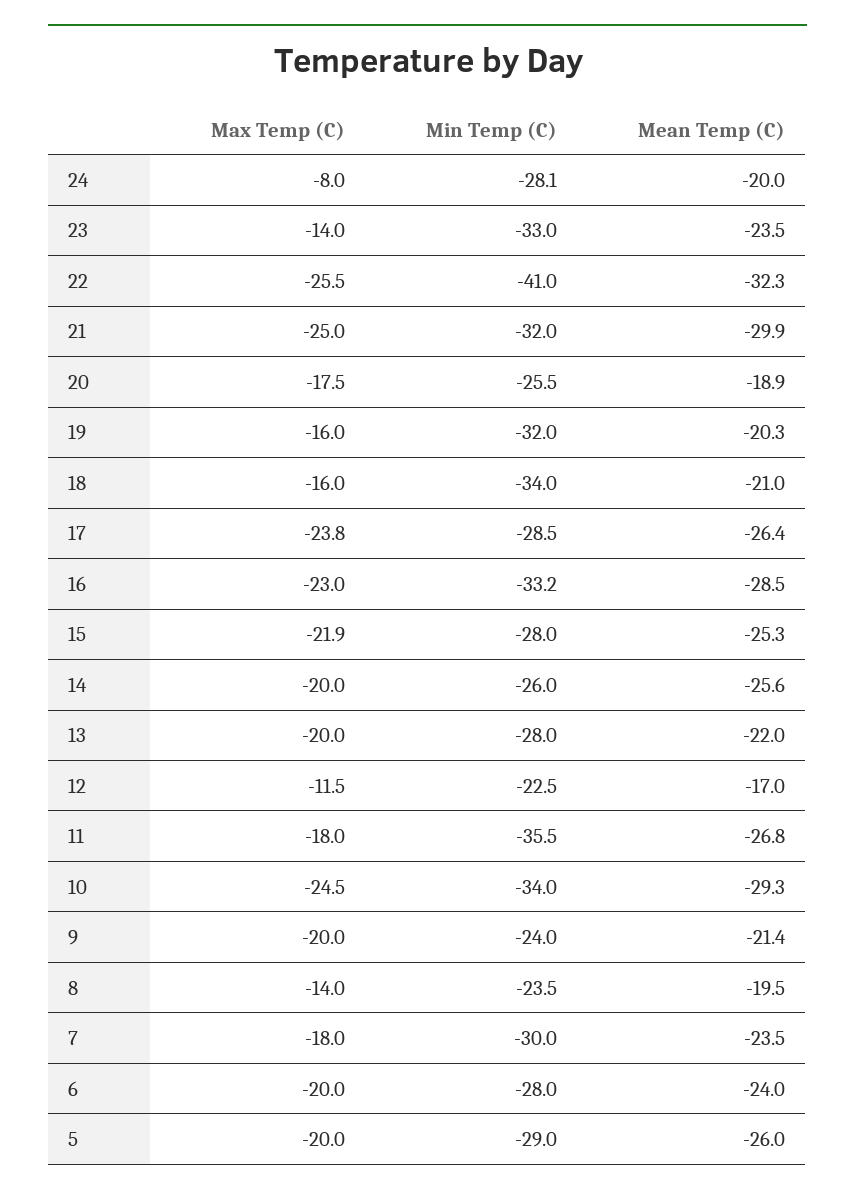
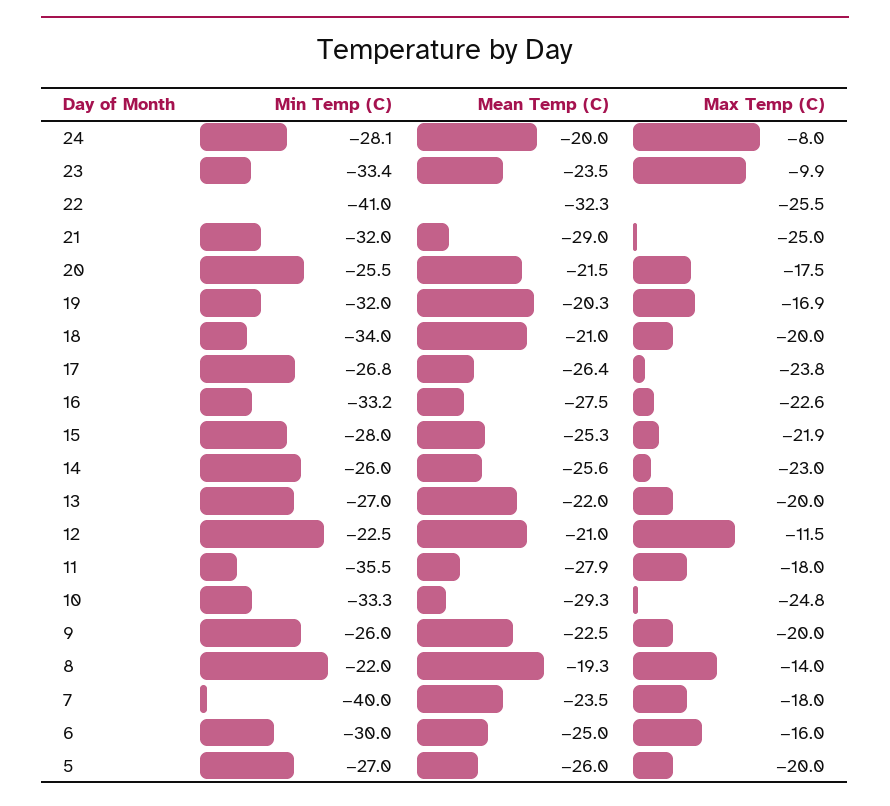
Max Temp (C), 23: -14 -> -9.9
Min Temp (C), 23: -33 -> -33.4
Mean Temp (C), 21: -29.9 -> -29
Mean Temp (C), 20: -18.9 -> -21.5
Max Temp (C), 19: -16 -> -16.9
Max Temp (C), 18: -16 -> -20
Min Temp (C), 17: -28.5 -> -26.8
Max Temp (C), 16: -23 -> -22.6
Mean Temp (C), 16: -28.5 -> -27.5
Max Temp (C), 14: -20 -> -23
Min Temp (C), 13: -28 -> -27
Mean Temp (C), 12: -17 -> -21
Mean Temp (C), 11: -26.8 -> -27.9
Max Temp (C), 10: -24.5 -> -24.8
Min Temp (C), 10: -34 -> -33.3
Min Temp (C), 9: -24 -> -26
Mean Temp (C), 9: -21.4 -> -22.5
Min Temp (C), 8: -23.5 -> -22
Mean Temp (C), 8: -19.5 -> -19.3
Min Temp (C), 7: -30 -> -40
Max Temp (C), 6: -20 -> -16
Min Temp (C), 6: -28 -> -30
Mean Temp (C), 6: -24 -> -25
Min Temp (C), 5: -29 -> -27

